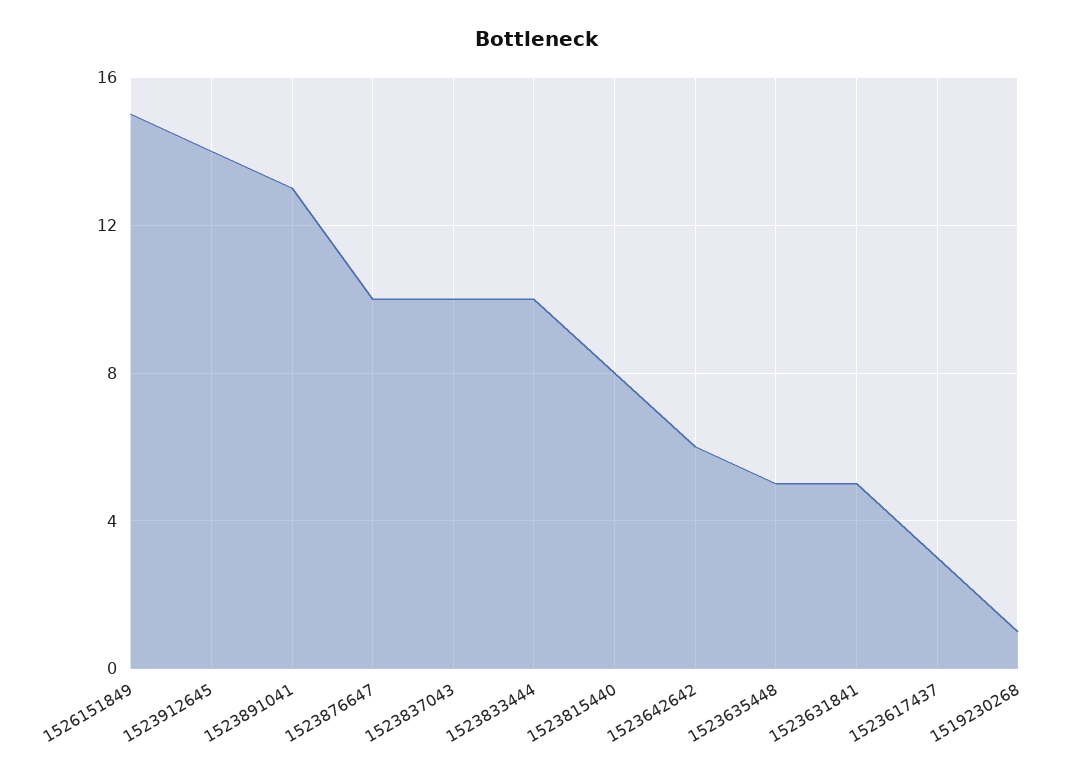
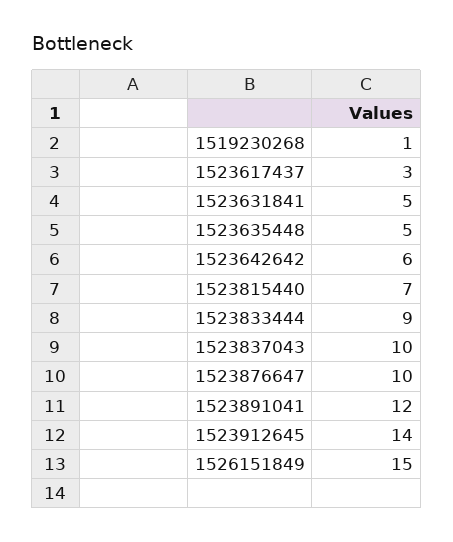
1523891041: 13 -> 12
1523833444: 10 -> 9
1523815440: 8 -> 7

